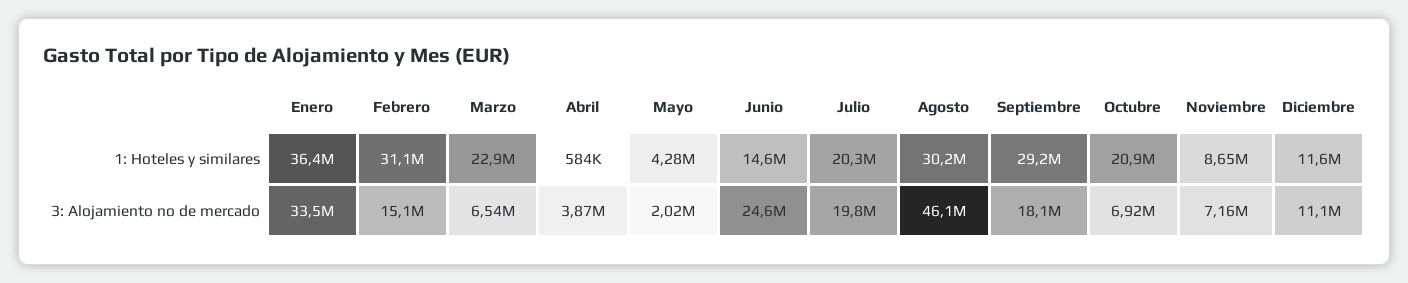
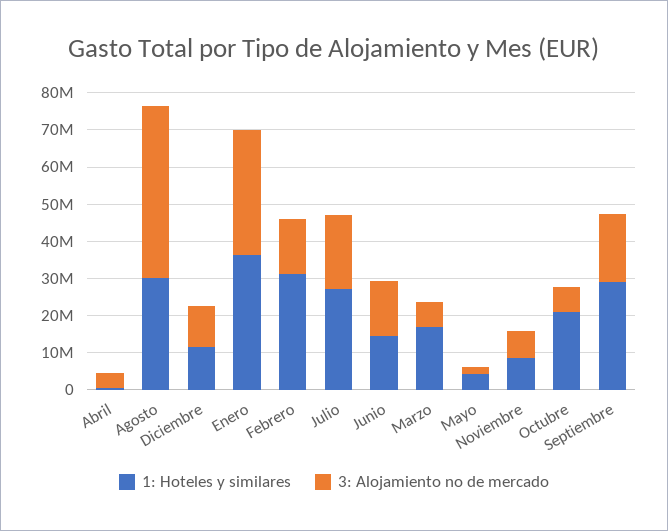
1: Hoteles y similares, Marzo: 22900000 -> 17500000
1: Hoteles y similares, Julio: 20300000 -> 27500000
3: Alojamiento no de mercado, Junio: 24600000 -> 15000000

